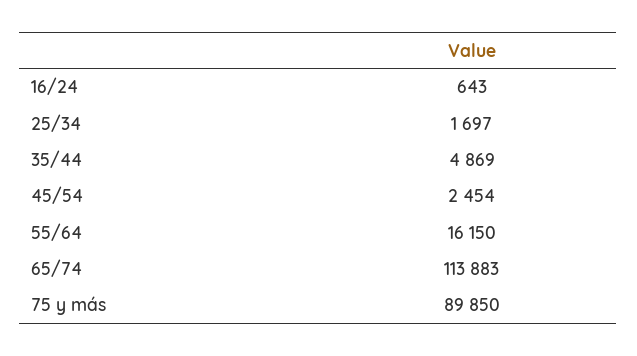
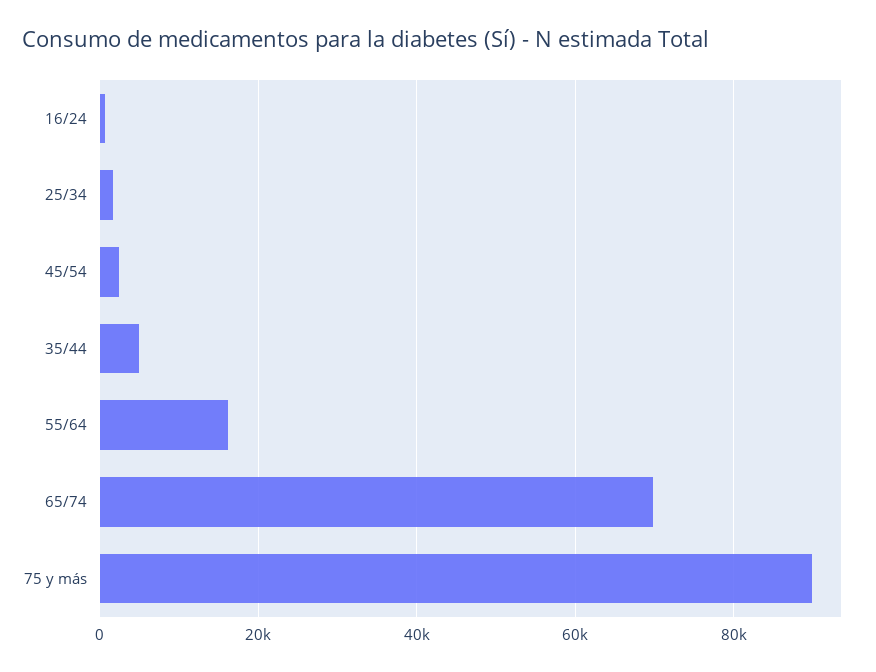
65/74: 113883 -> 70000

